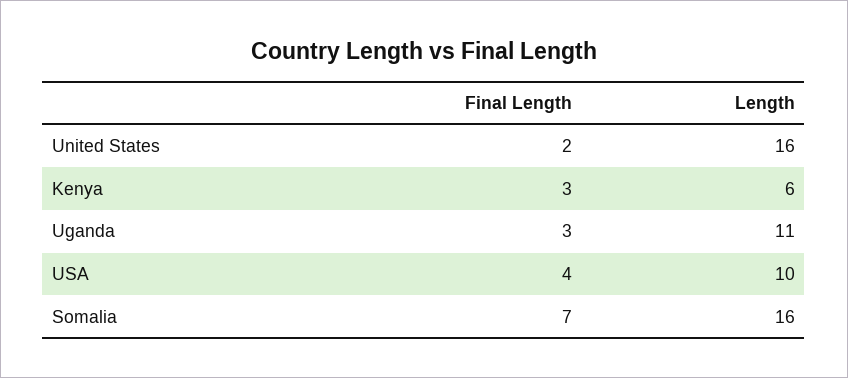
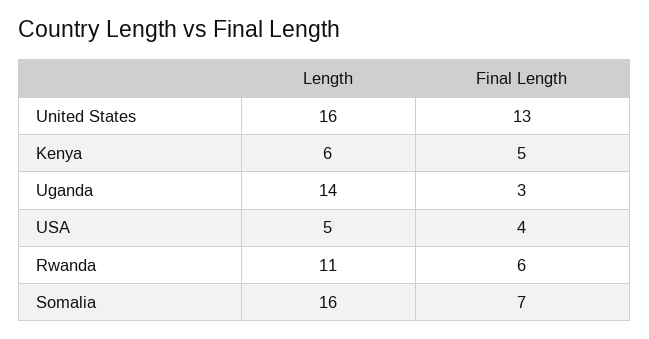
Final Length, United States: 2 -> 13
Final Length, Kenya: 3 -> 5
Length, Uganda: 11 -> 14
Length, USA: 10 -> 5
Length, Rwanda: none -> 11
Final Length, Rwanda: none -> 6

